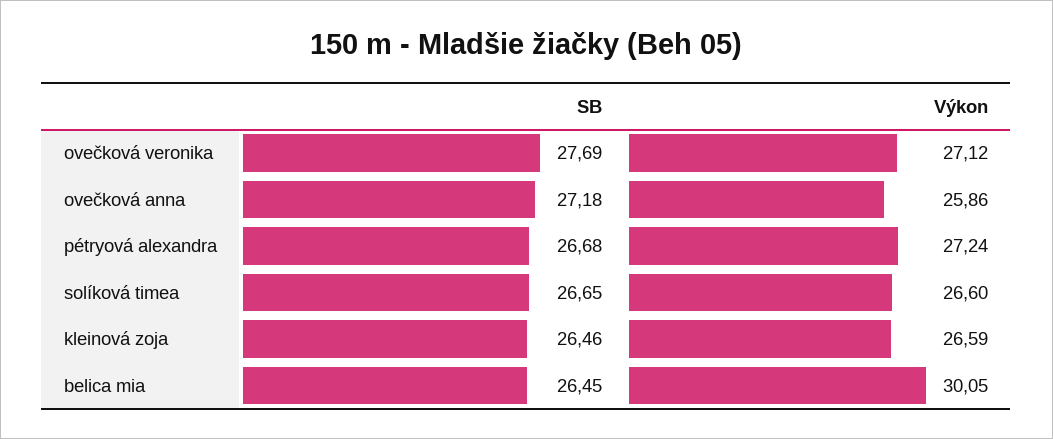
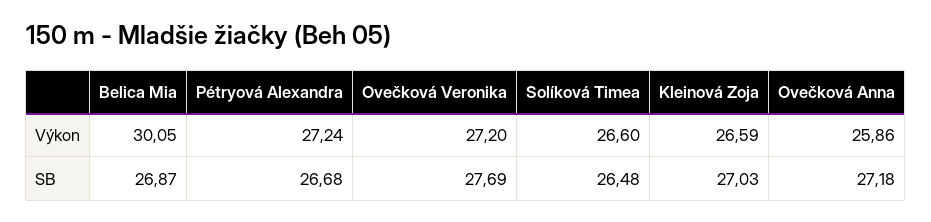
Výkon, ovečková veronika: 27.12 -> 27.2
SB, solíková timea: 26.65 -> 26.48
SB, kleinová zoja: 26.46 -> 27.03
SB, belica mia: 26.45 -> 26.87

